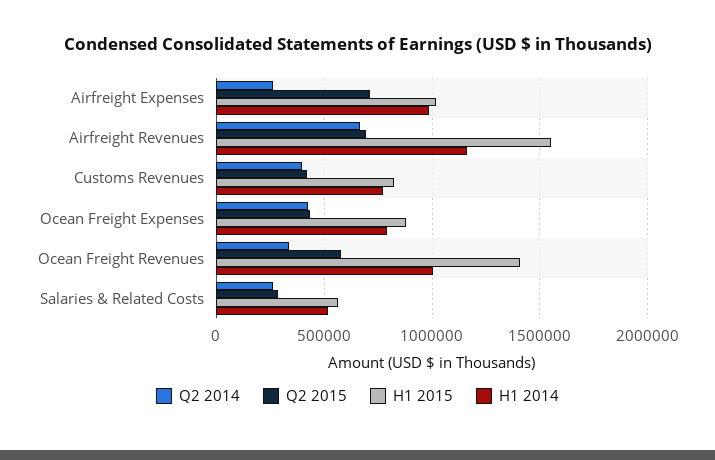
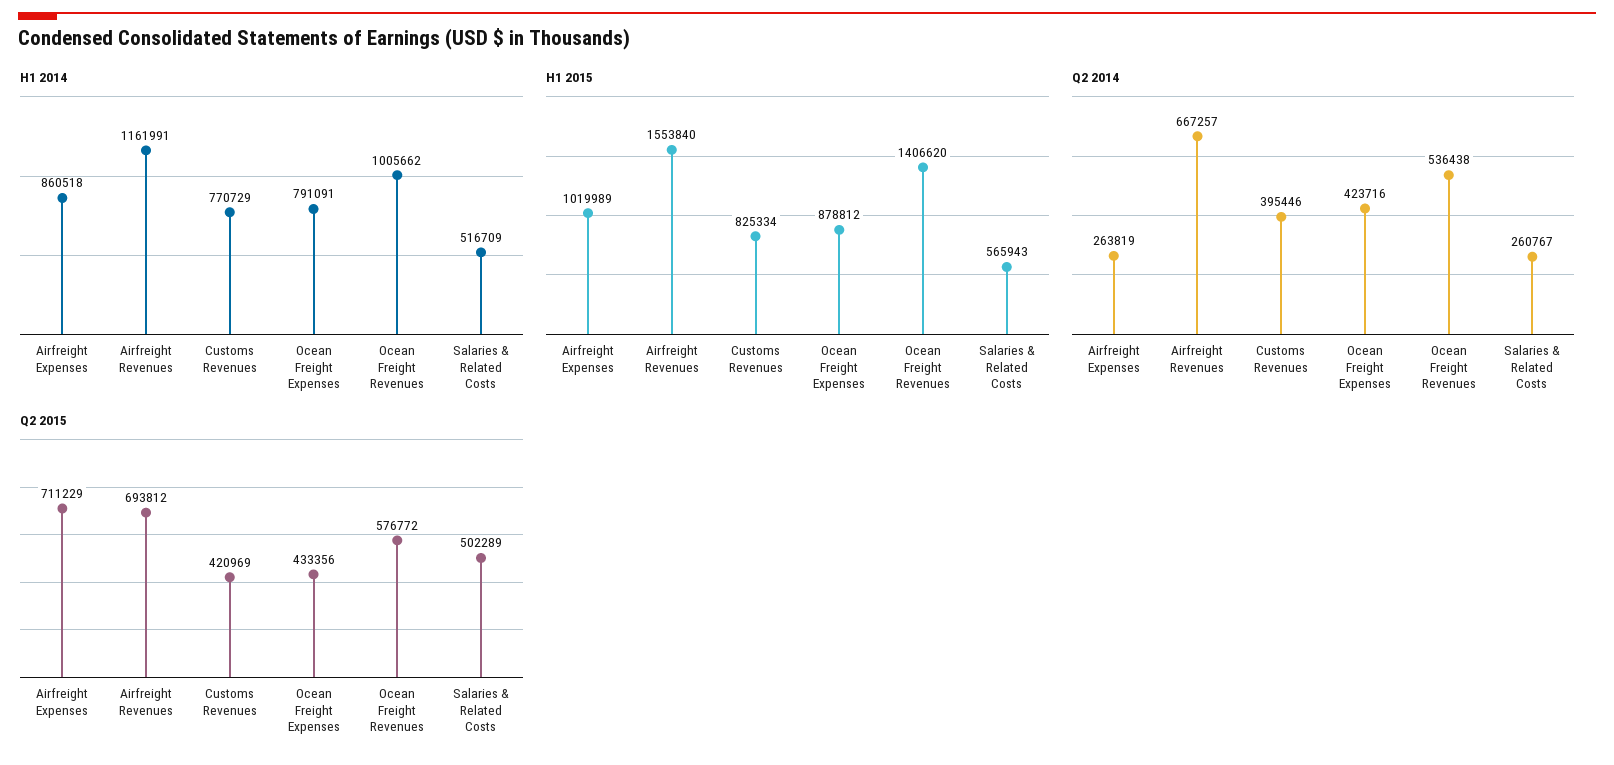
H1 2014, Airfreight Expenses: 1000000 -> 860518
Q2 2014, Ocean Freight Revenues: 350000 -> 536438
Q2 2015, Salaries & Related Costs: 300000 -> 502289

